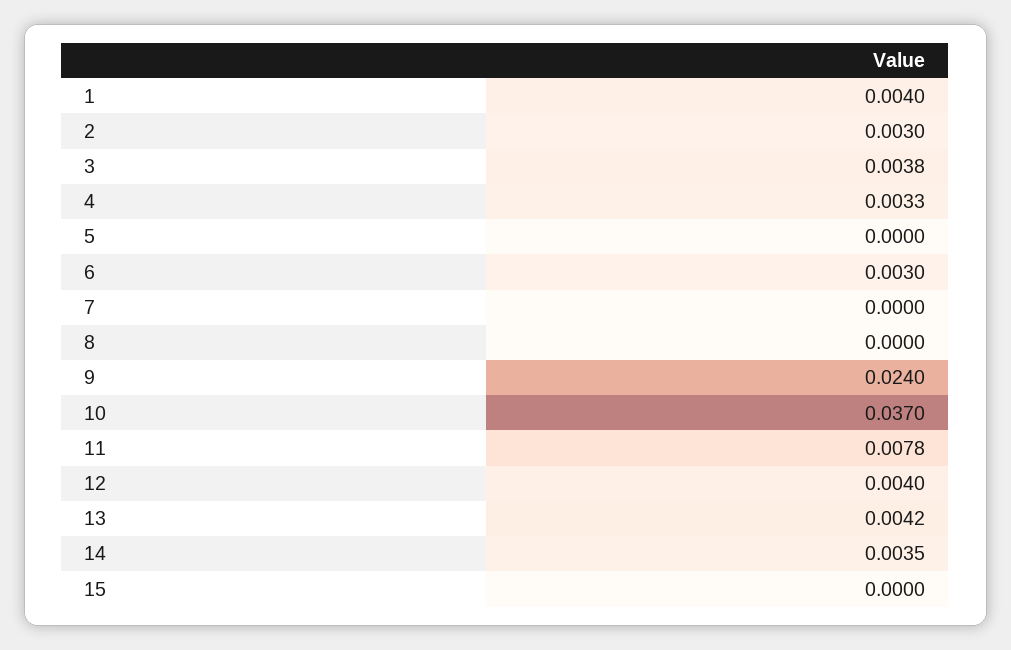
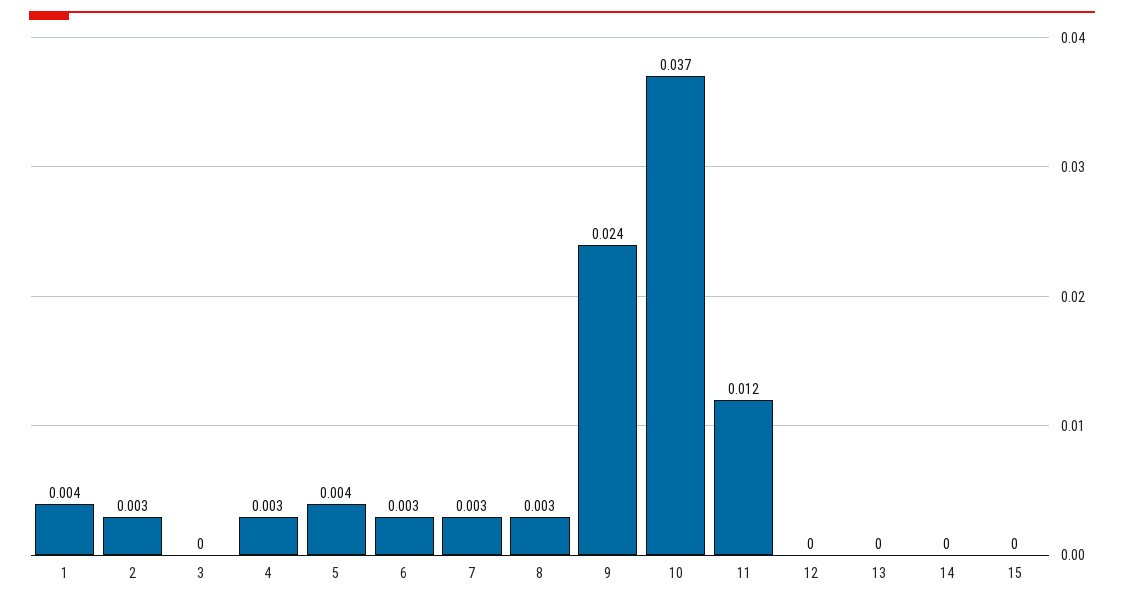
3: 0.0038 -> 0
5: 0 -> 0.004
7: 0 -> 0.003
8: 0 -> 0.003
11: 0.0078 -> 0.012
12: 0.004 -> 0
13: 0.0042 -> 0
14: 0.0035 -> 0

